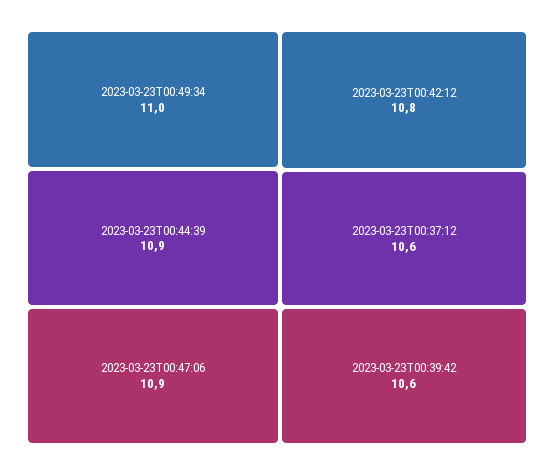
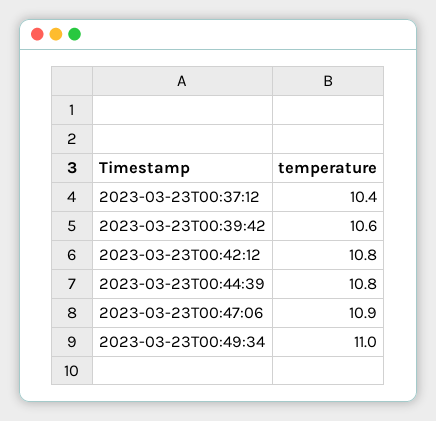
2023-03-23T00:44:39: 10.9 -> 10.8
2023-03-23T00:37:12: 10.6 -> 10.4

